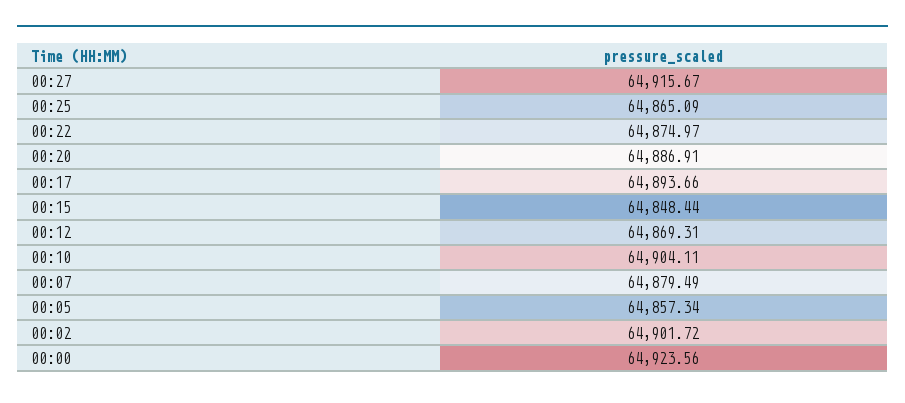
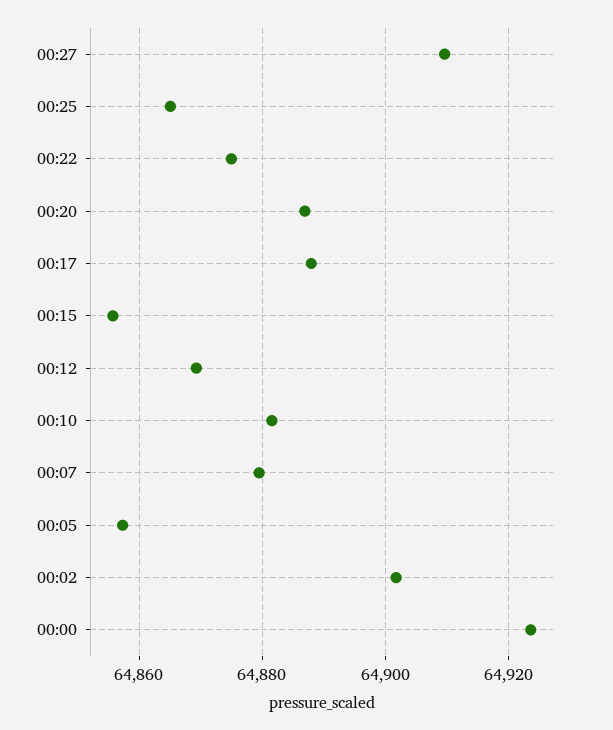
00:27: 64915.67 -> 64910
00:17: 64893.66 -> 64888
00:15: 64848.44 -> 64856
00:10: 64904.11 -> 64882

